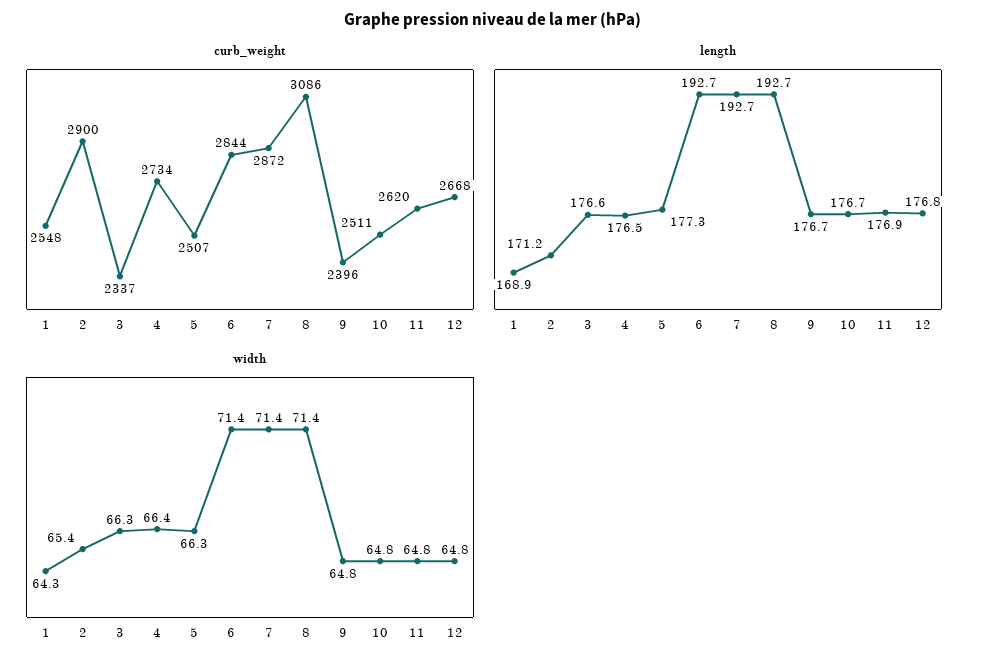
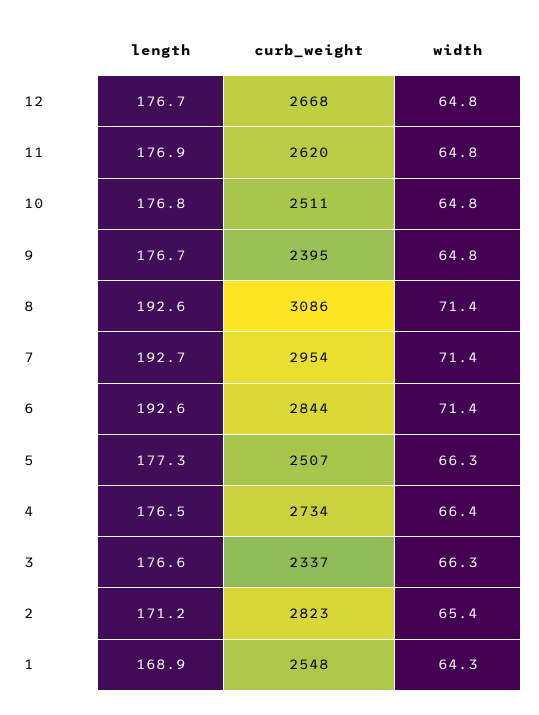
curb_weight, 2: 2900 -> 2823
curb_weight, 7: 2872 -> 2954
curb_weight, 9: 2396 -> 2395
length, 6: 192.7 -> 192.6
length, 8: 192.7 -> 192.6
length, 10: 176.7 -> 176.8
length, 12: 176.8 -> 176.7

